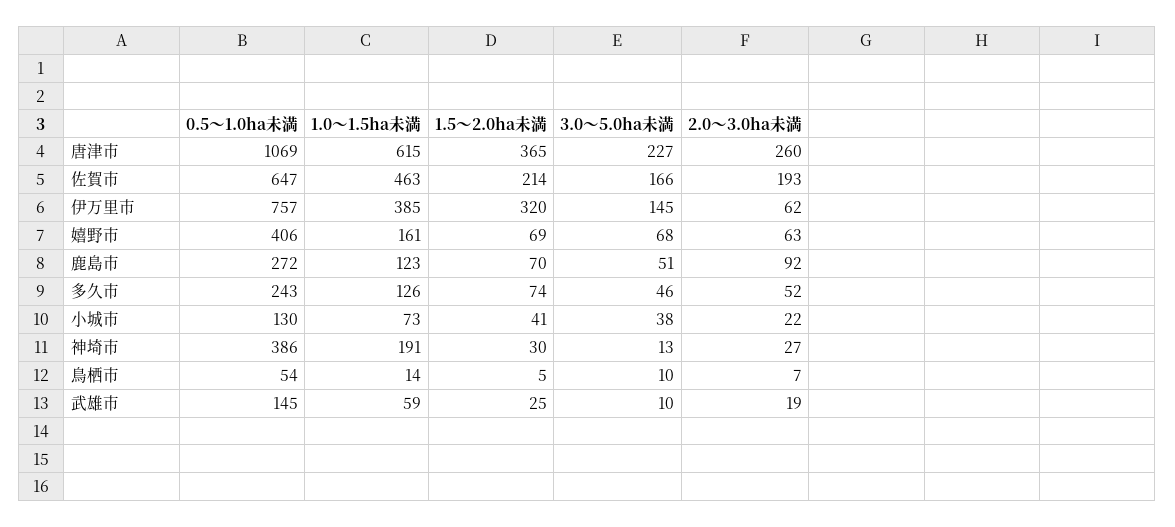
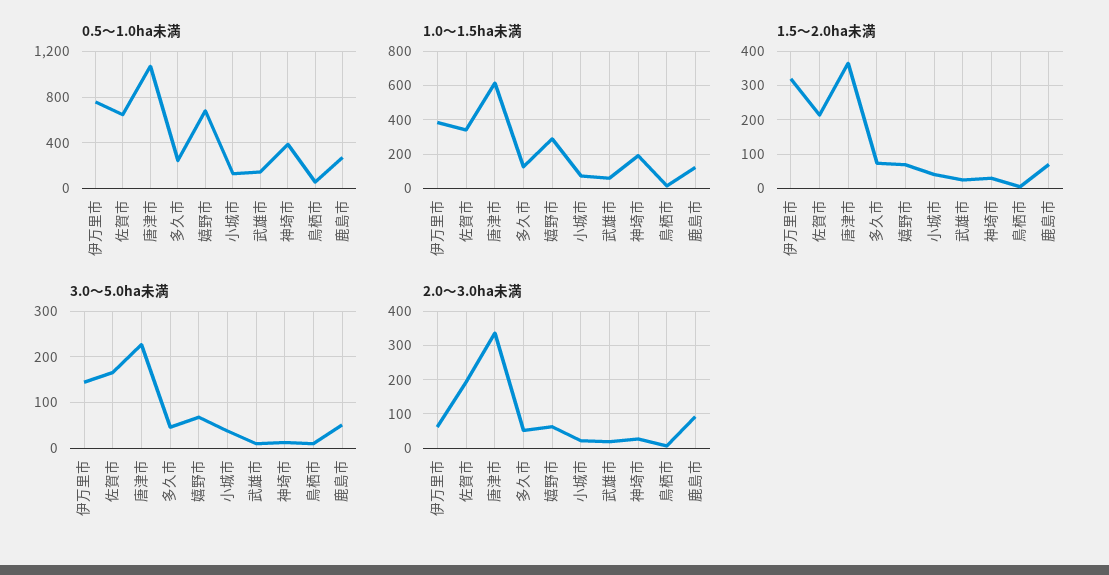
2.0～3.0ha未満, 唐津市: 260 -> 340
1.0～1.5ha未満, 佐賀市: 463 -> 350
0.5～1.0ha未満, 嬉野市: 406 -> 700
1.0～1.5ha未満, 嬉野市: 161 -> 300

